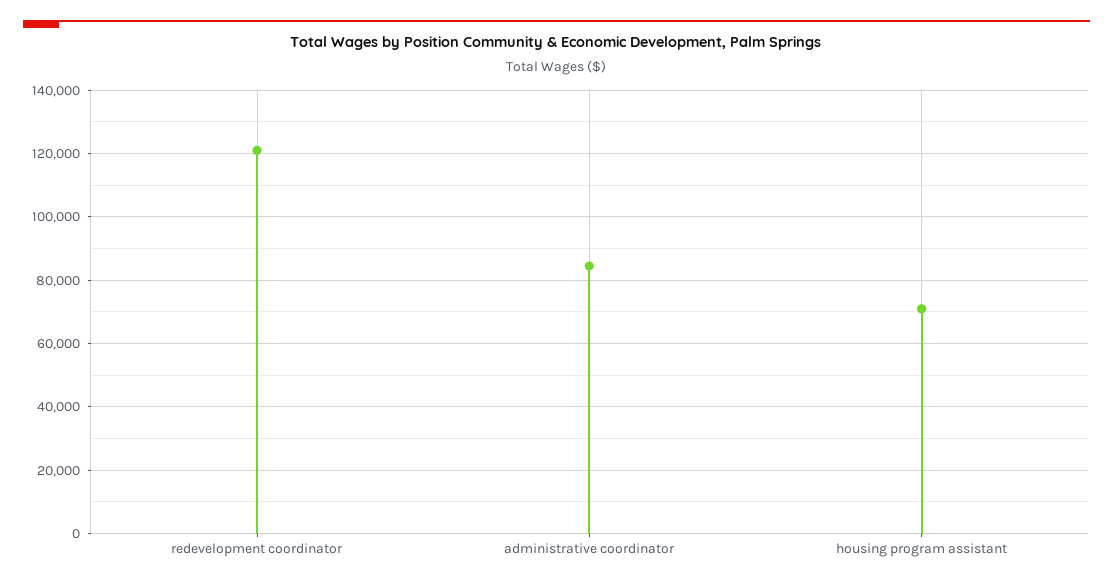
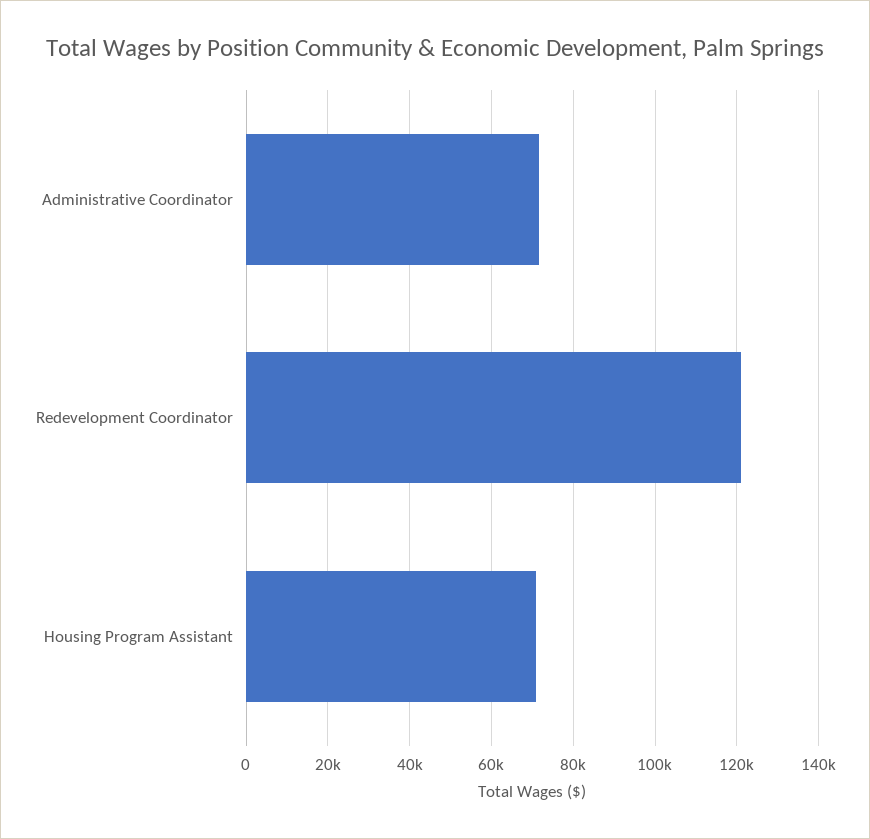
administrative coordinator: 84000 -> 72000

